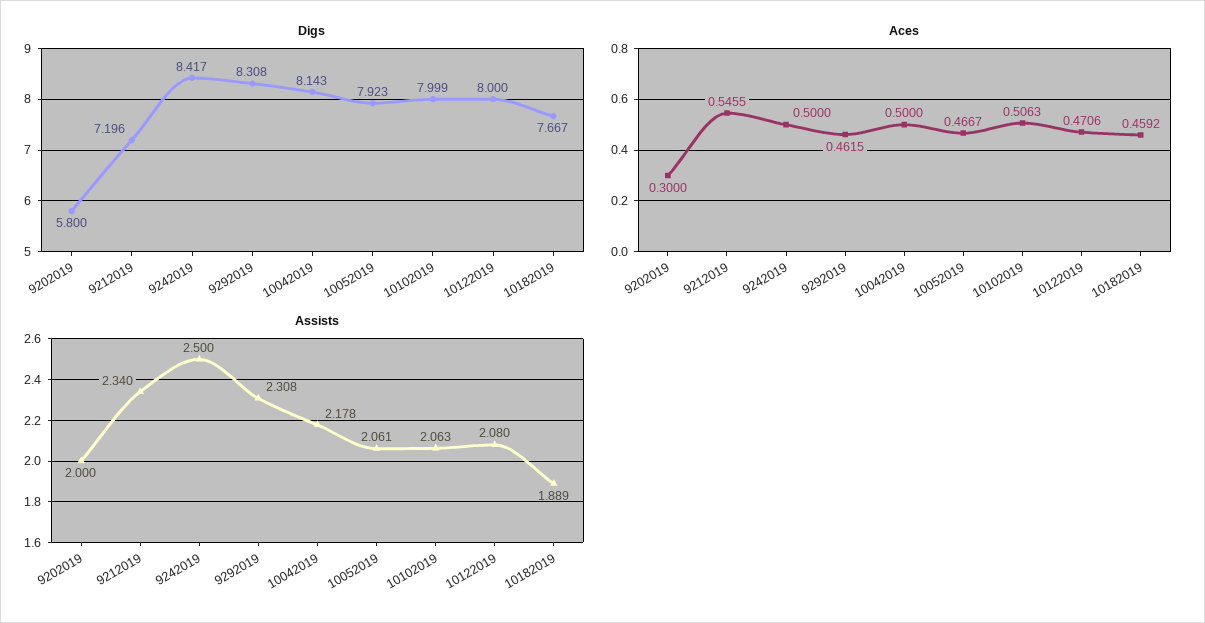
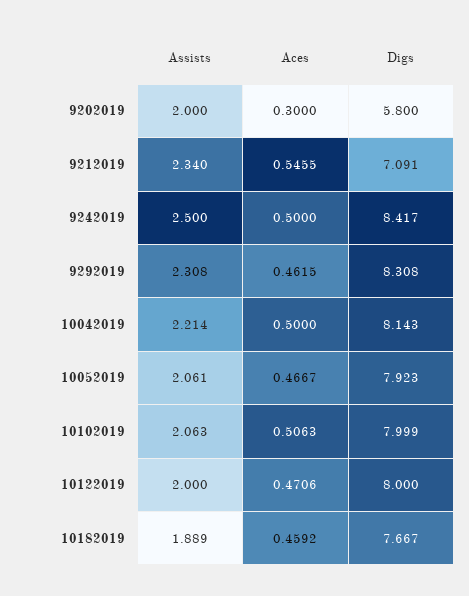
Digs, 9212019: 7.196 -> 7.091
Assists, 10042019: 2.178 -> 2.214
Assists, 10122019: 2.08 -> 2

